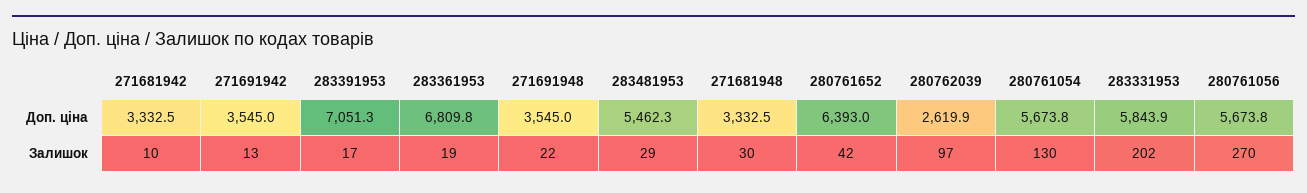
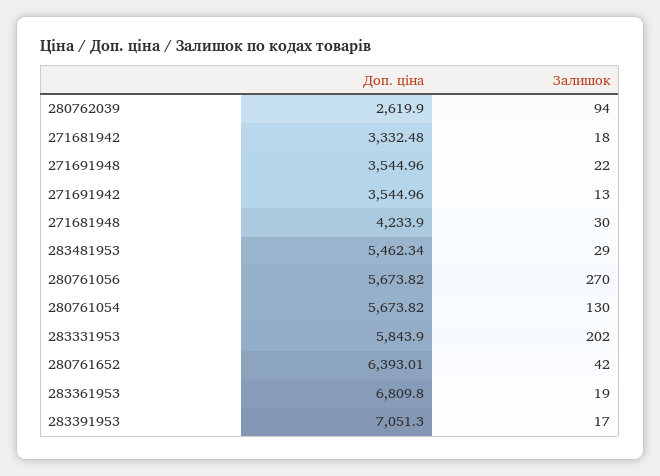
271681948, Доп. ціна: 3332.5 -> 4233.9
271681942, Залишок: 10 -> 18
280762039, Залишок: 97 -> 94

